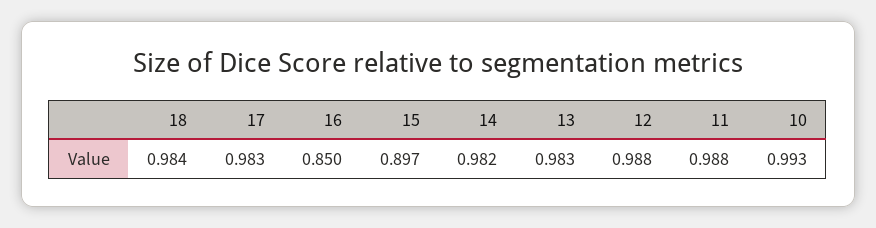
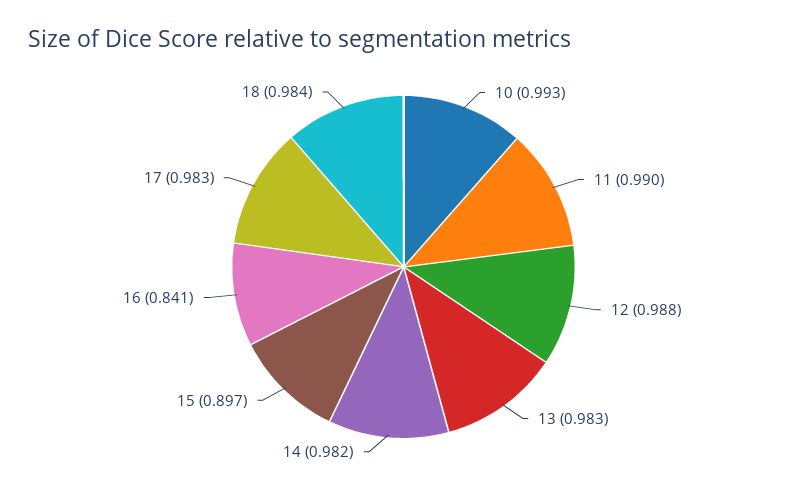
16: 0.85 -> 0.841
11: 0.988 -> 0.99

